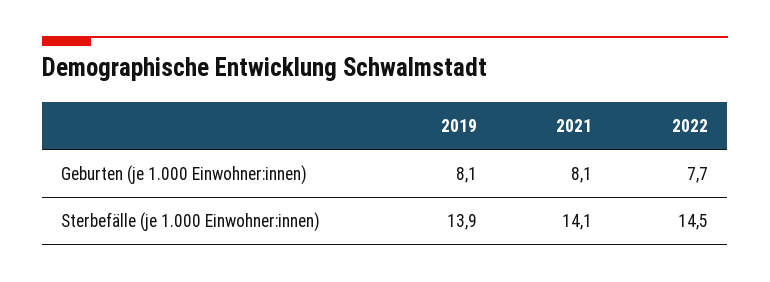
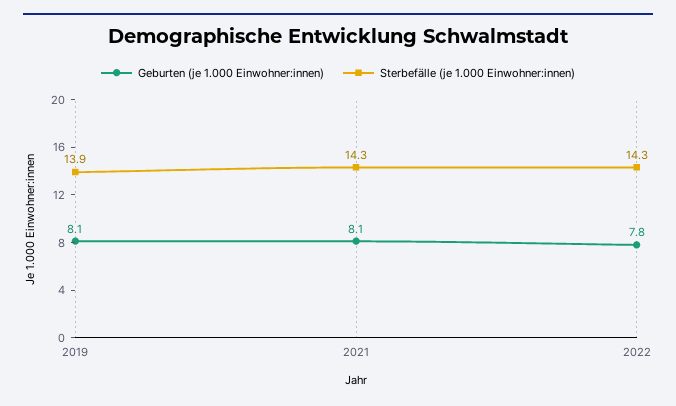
Geburten (je 1.000 Einwohner:innen), 2022: 7.7 -> 7.8
Sterbefälle (je 1.000 Einwohner:innen), 2021: 14.1 -> 14.3
Sterbefälle (je 1.000 Einwohner:innen), 2022: 14.5 -> 14.3

